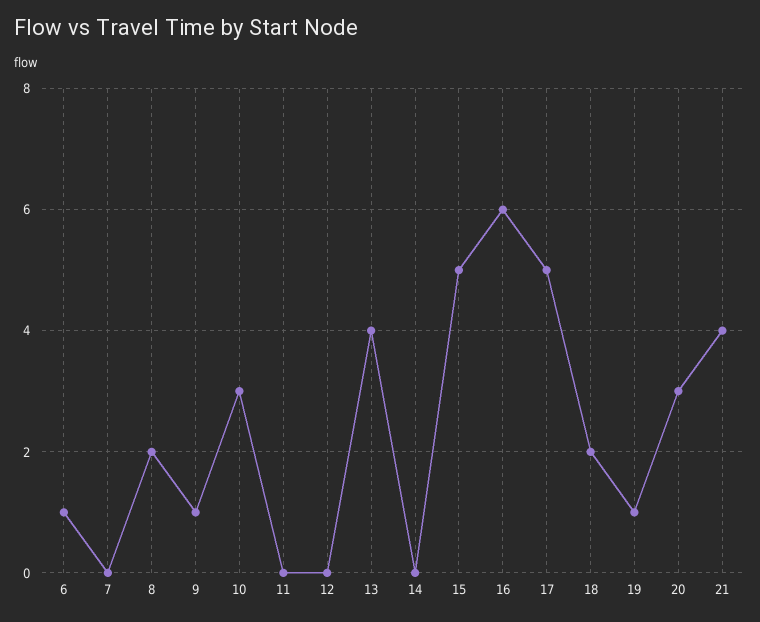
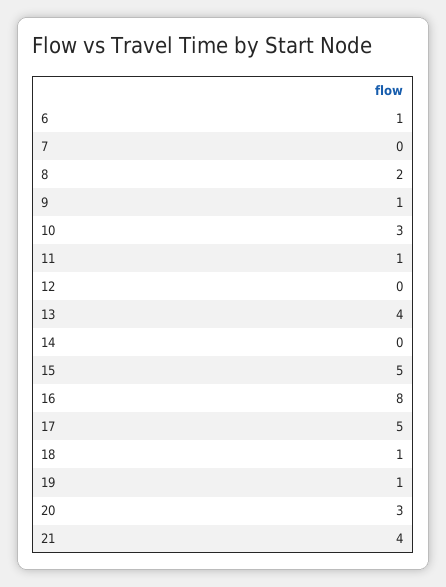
11: 0 -> 1
16: 6 -> 8
18: 2 -> 1

